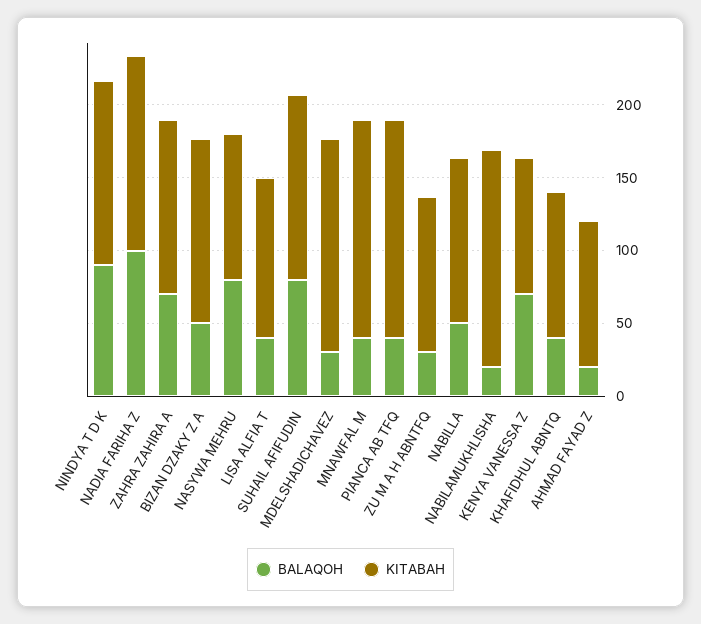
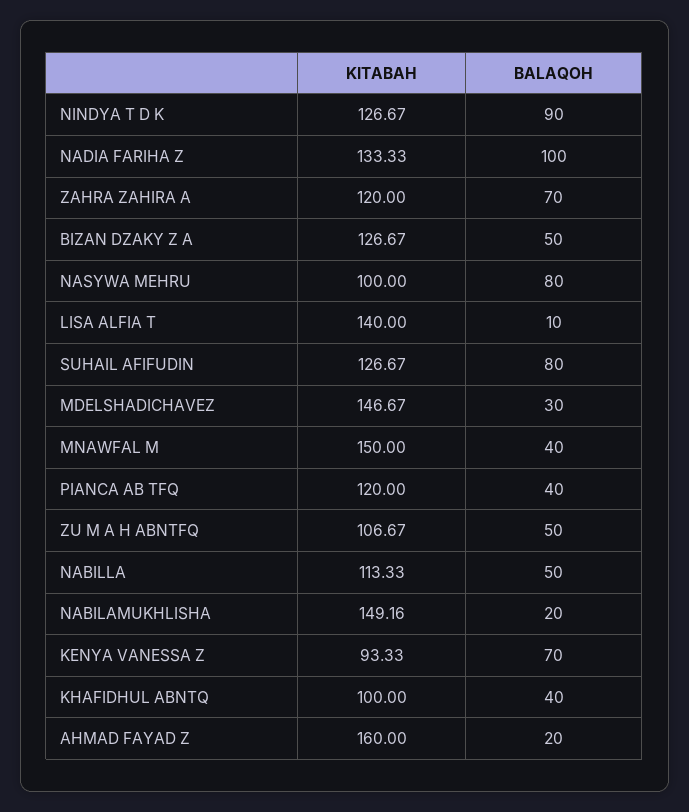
BALAQOH, LISA ALFIA T: 40 -> 10
KITABAH, LISA ALFIA T: 110 -> 140
KITABAH, PIANCA AB TFQ: 150 -> 120
BALAQOH, ZU M A H ABNTFQ: 30 -> 50
KITABAH, AHMAD FAYAD Z: 100 -> 160

